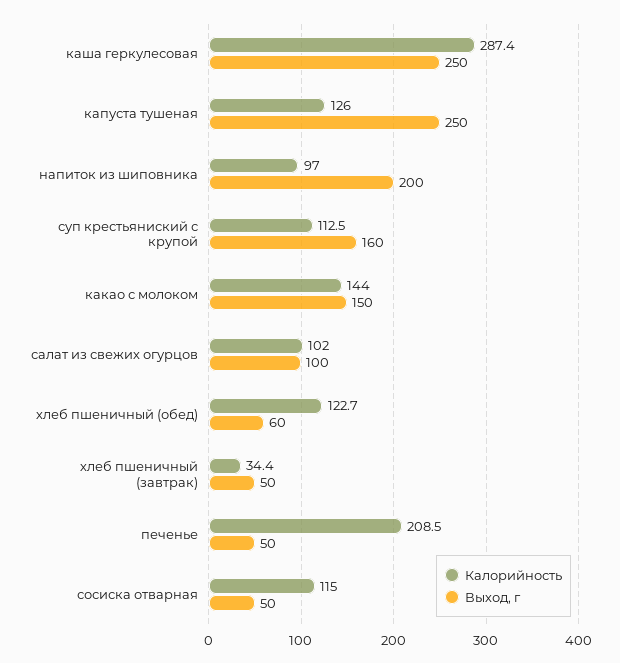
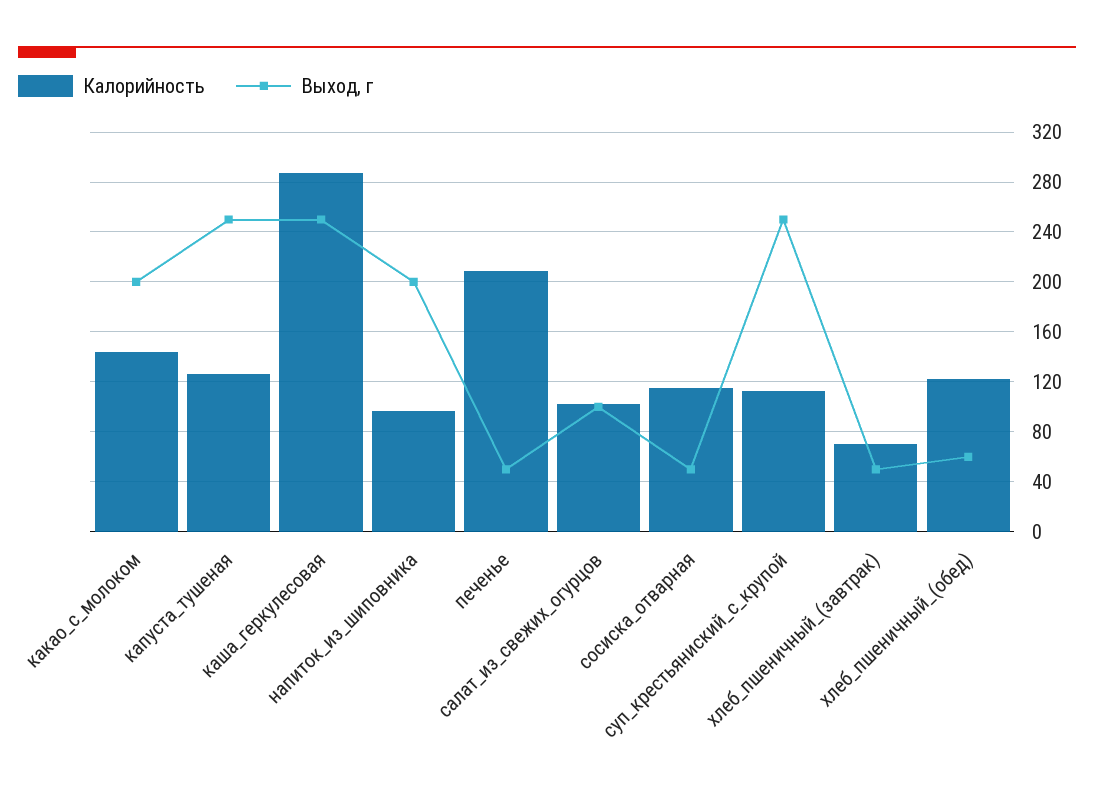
Выход, г, суп крестьяниский с крупой: 160 -> 250
Выход, г, какао с молоком: 150 -> 200
Калорийность, хлеб пшеничный (завтрак): 34.4 -> 70

